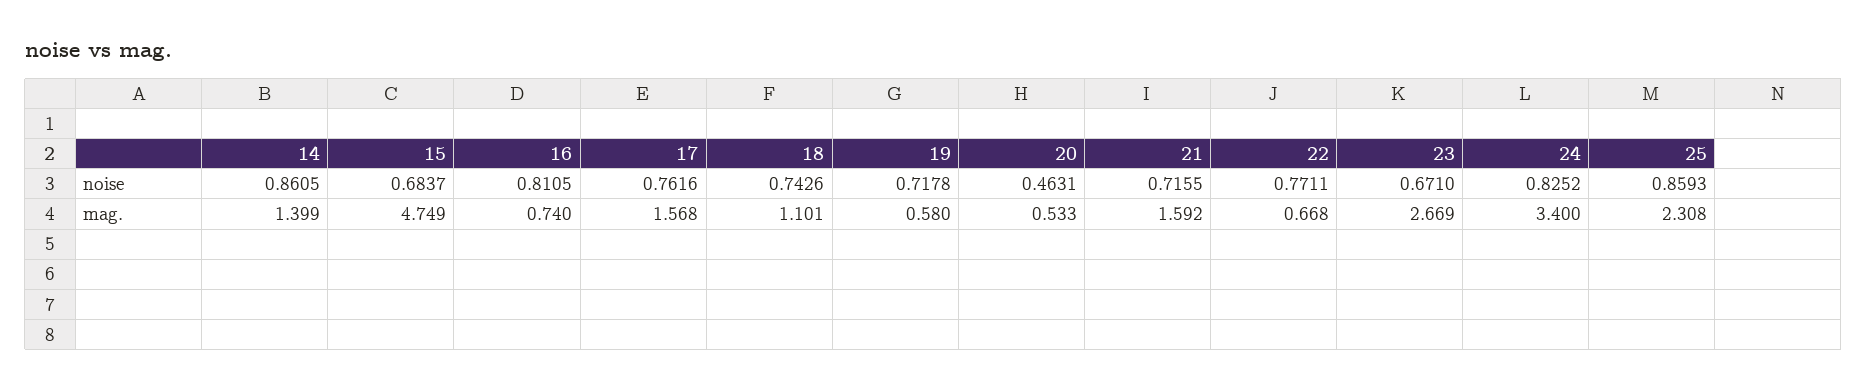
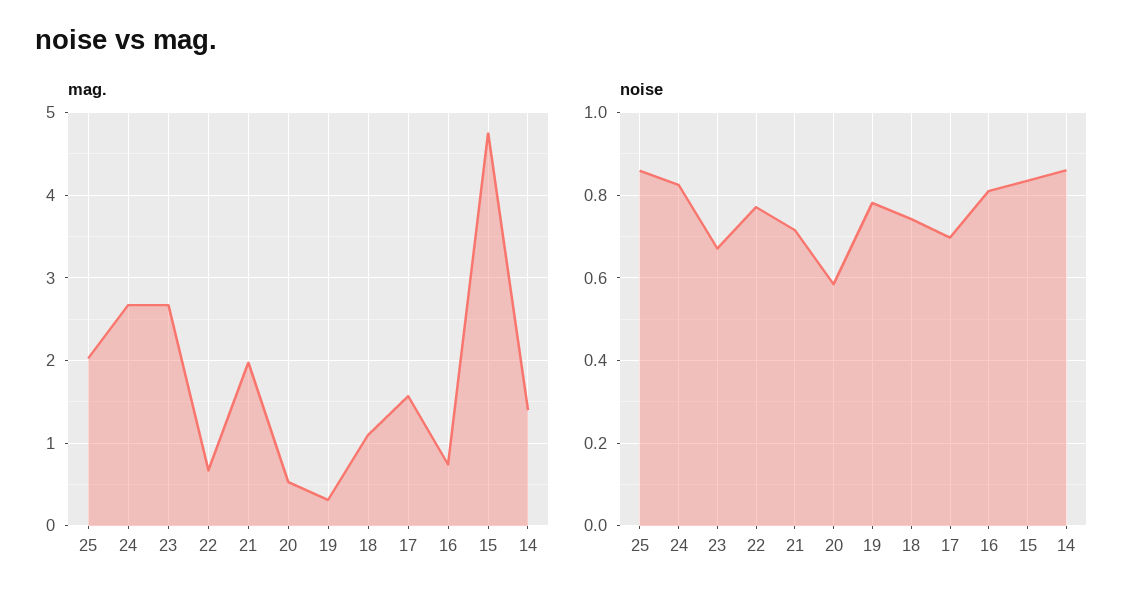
noise, 15: 0.6837 -> 0.84
noise, 17: 0.7616 -> 0.7
noise, 19: 0.7178 -> 0.78
noise, 20: 0.4631 -> 0.58
mag., 19: 0.58 -> 0.3
mag., 21: 1.592 -> 2
mag., 24: 3.4 -> 2.7
mag., 25: 2.308 -> 2

